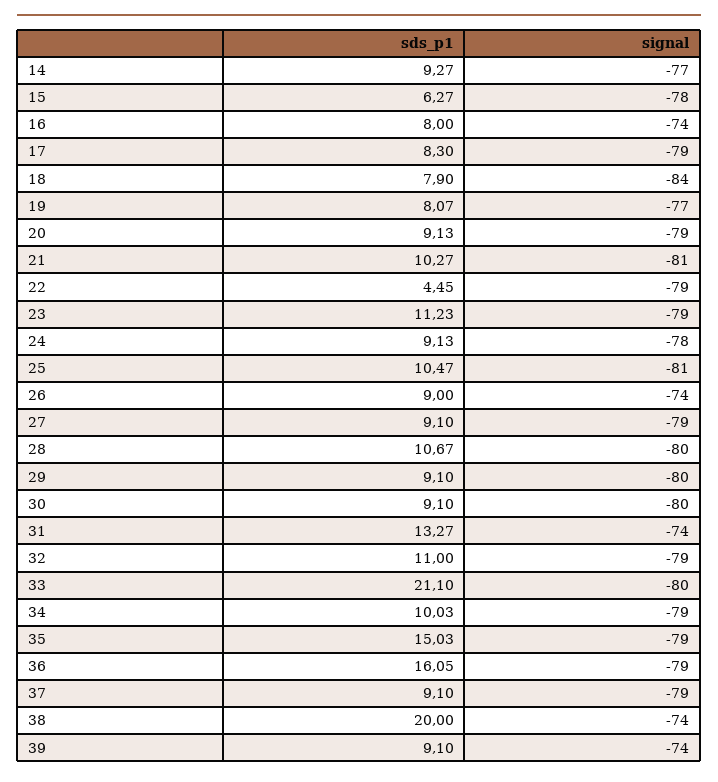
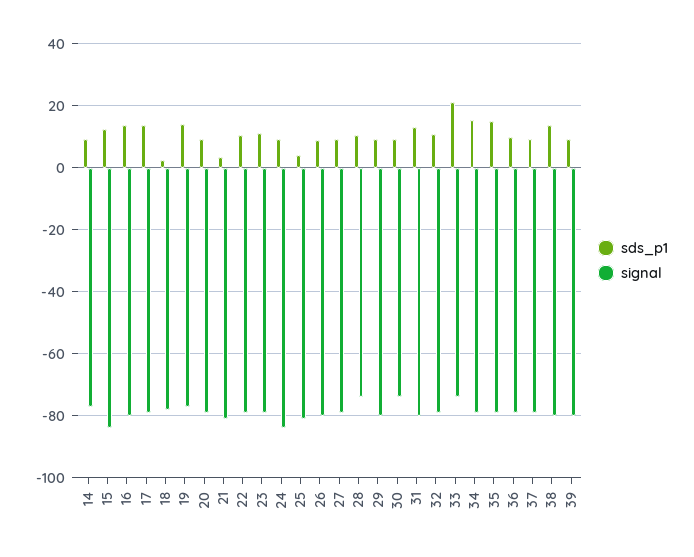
sds_p1, 15: 6.27 -> 12
signal, 15: -78 -> -84
sds_p1, 16: 8 -> 14
signal, 16: -74 -> -80
sds_p1, 17: 8.3 -> 14
sds_p1, 18: 7.9 -> 2
signal, 18: -84 -> -78
sds_p1, 19: 8.07 -> 14
sds_p1, 21: 10.27 -> 4
sds_p1, 22: 4.45 -> 10
signal, 24: -78 -> -84
sds_p1, 25: 10.47 -> 4
signal, 26: -74 -> -80
signal, 28: -80 -> -74
signal, 30: -80 -> -74
signal, 31: -74 -> -80
signal, 33: -80 -> -74
sds_p1, 34: 10.03 -> 16
sds_p1, 36: 16.05 -> 10
sds_p1, 38: 20 -> 14
signal, 38: -74 -> -80
signal, 39: -74 -> -80

